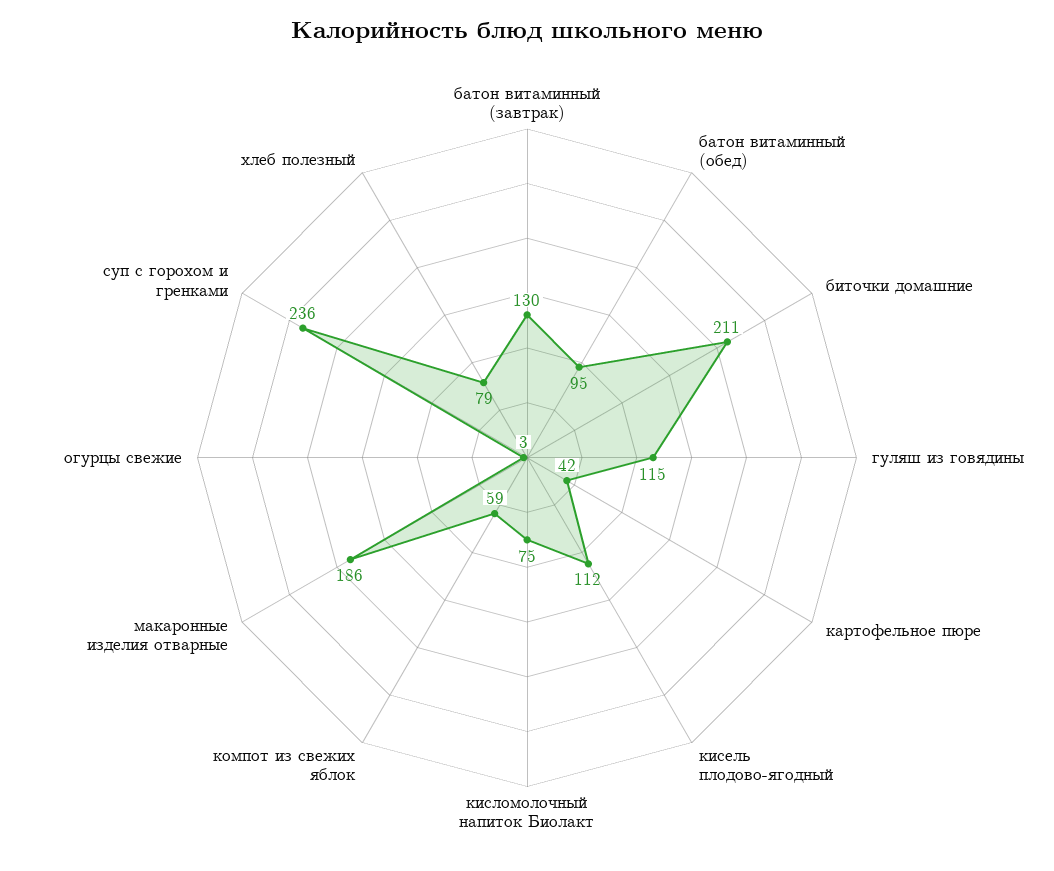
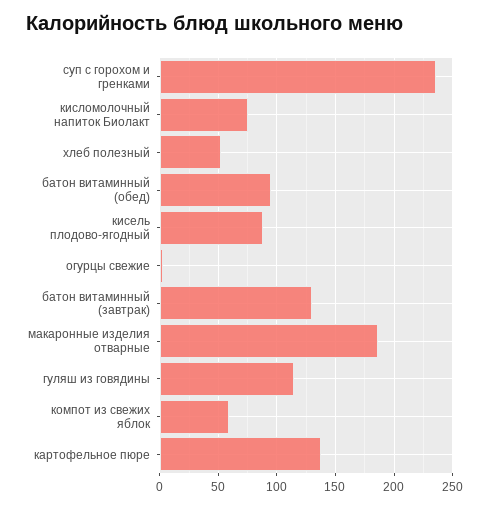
биточки домашние: 211 -> none
картофельное пюре: 42 -> 140
кисель плодово-ягодный: 112 -> 90
хлеб полезный: 79 -> 50

